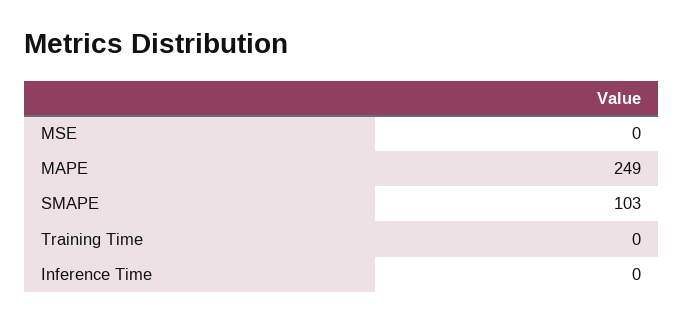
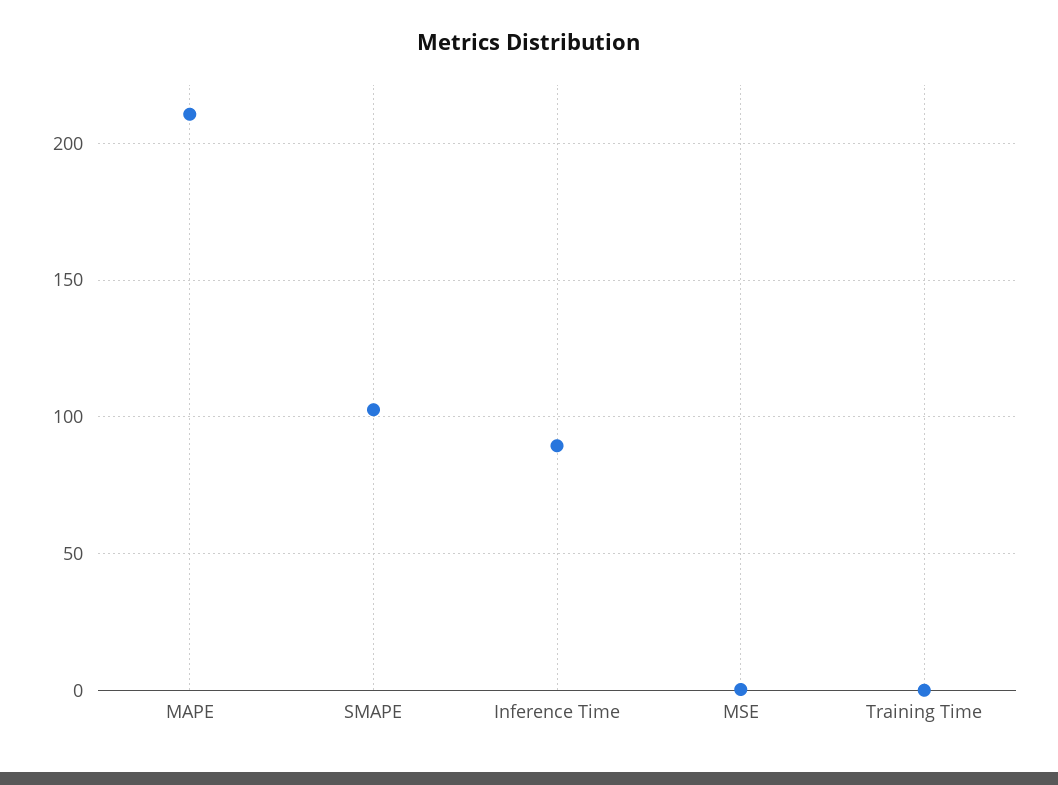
MAPE: 249 -> 210
Inference Time: 0 -> 90

